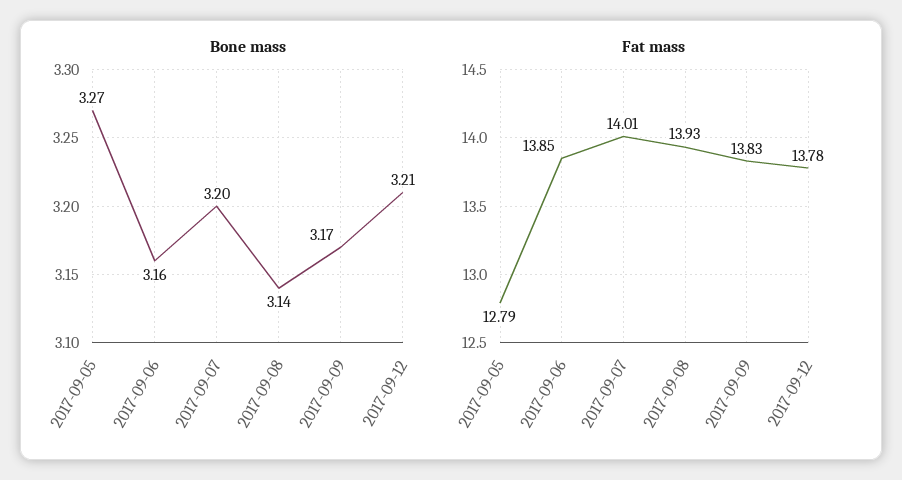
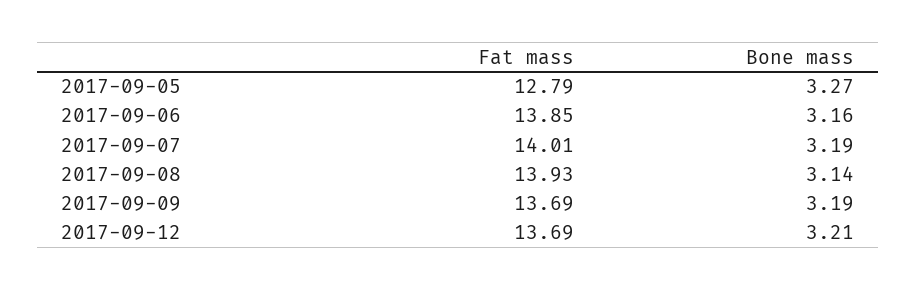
Bone mass, 2017-09-07: 3.2 -> 3.19
Bone mass, 2017-09-09: 3.17 -> 3.19
Fat mass, 2017-09-09: 13.83 -> 13.69
Fat mass, 2017-09-12: 13.78 -> 13.69

